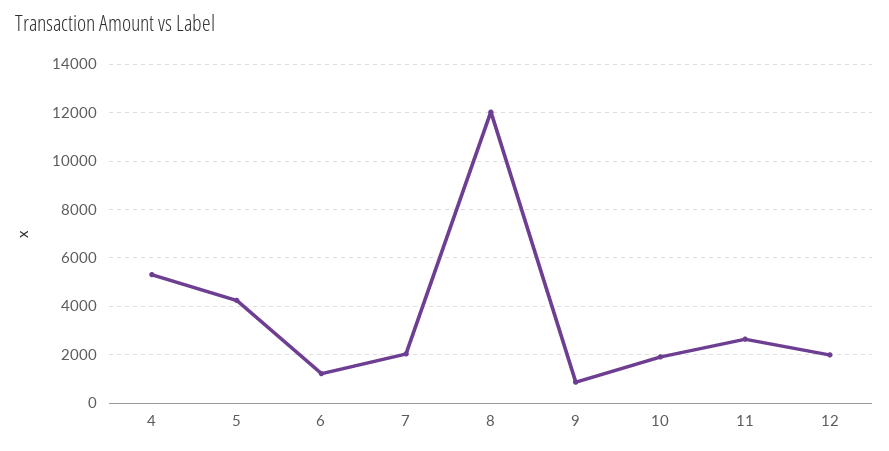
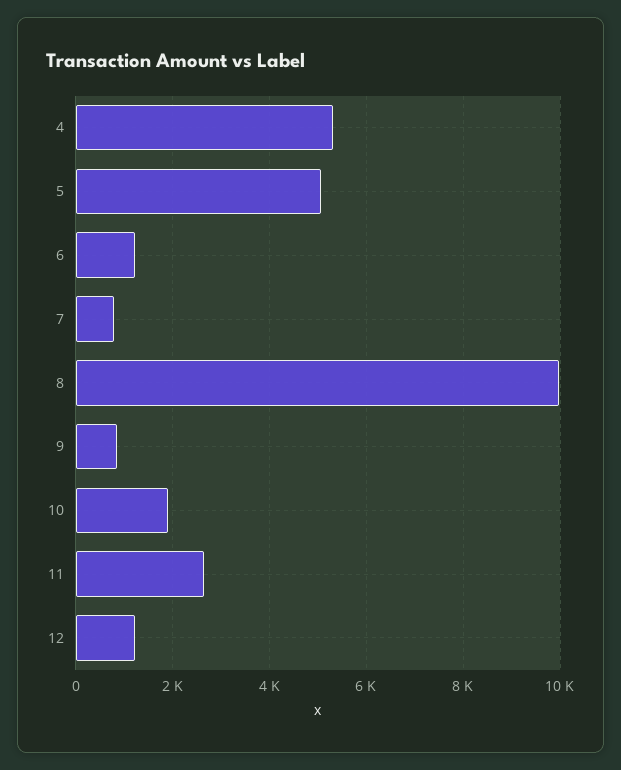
5: 4250 -> 5000
7: 2000 -> 800
8: 12000 -> 10000
12: 2000 -> 1200

